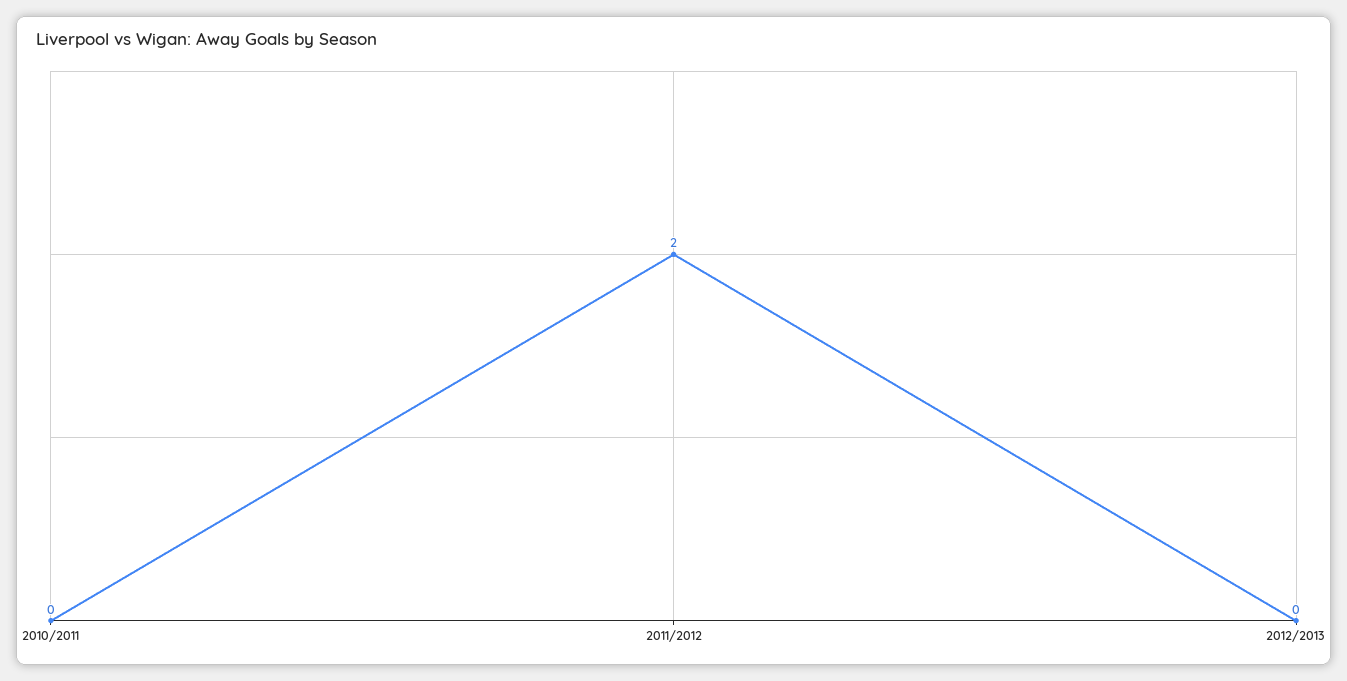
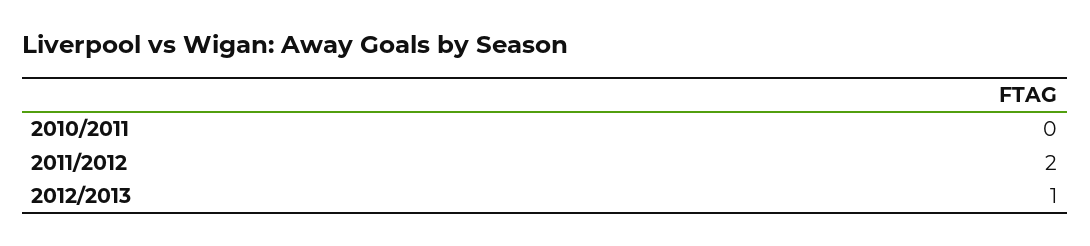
2012/2013: 0 -> 1

